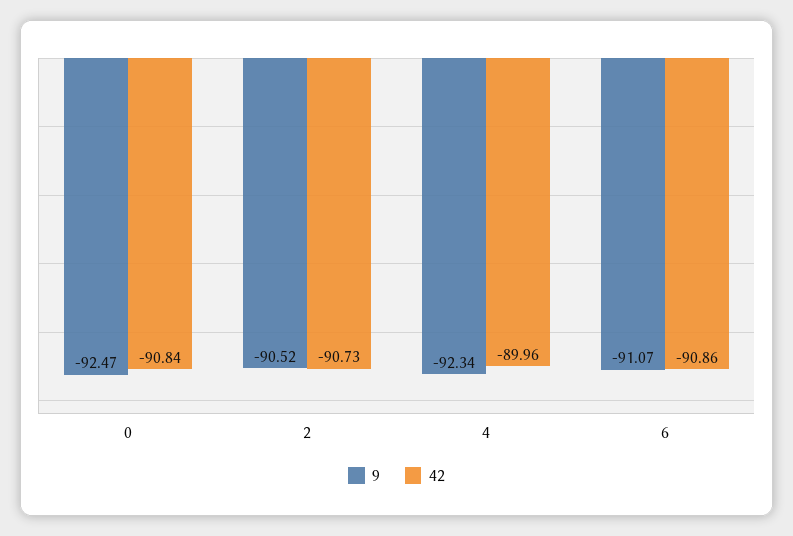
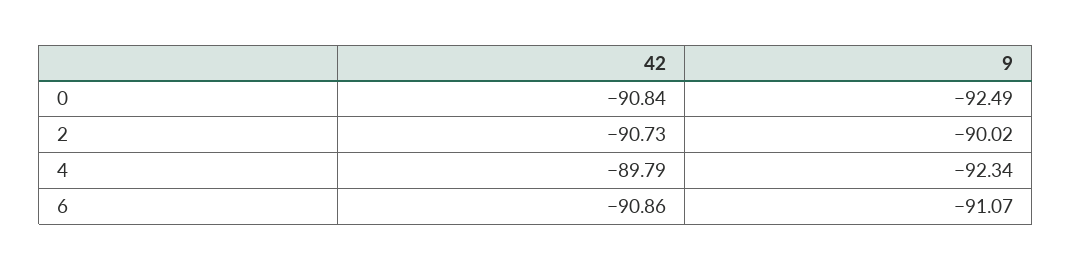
9, 0: -92.47 -> -92.49
9, 2: -90.52 -> -90.02
42, 4: -89.96 -> -89.79

